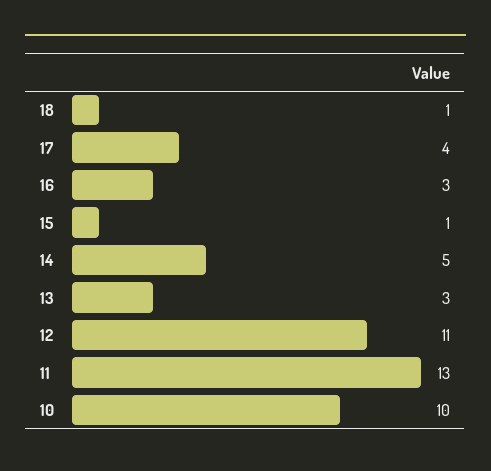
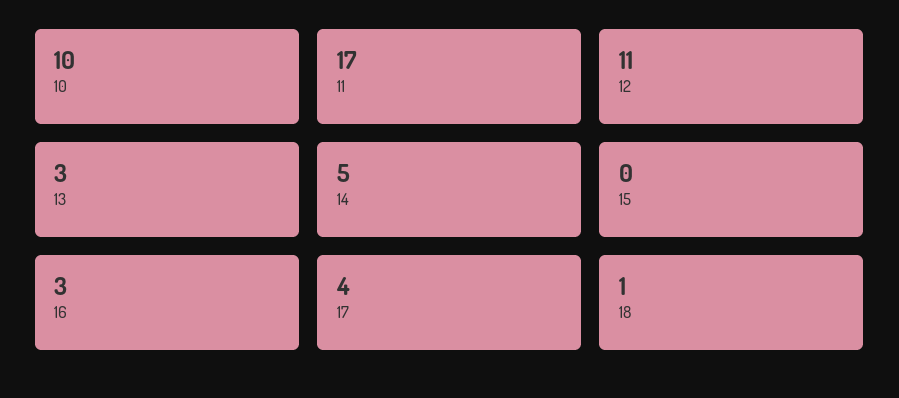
15: 1 -> 0
11: 13 -> 17

